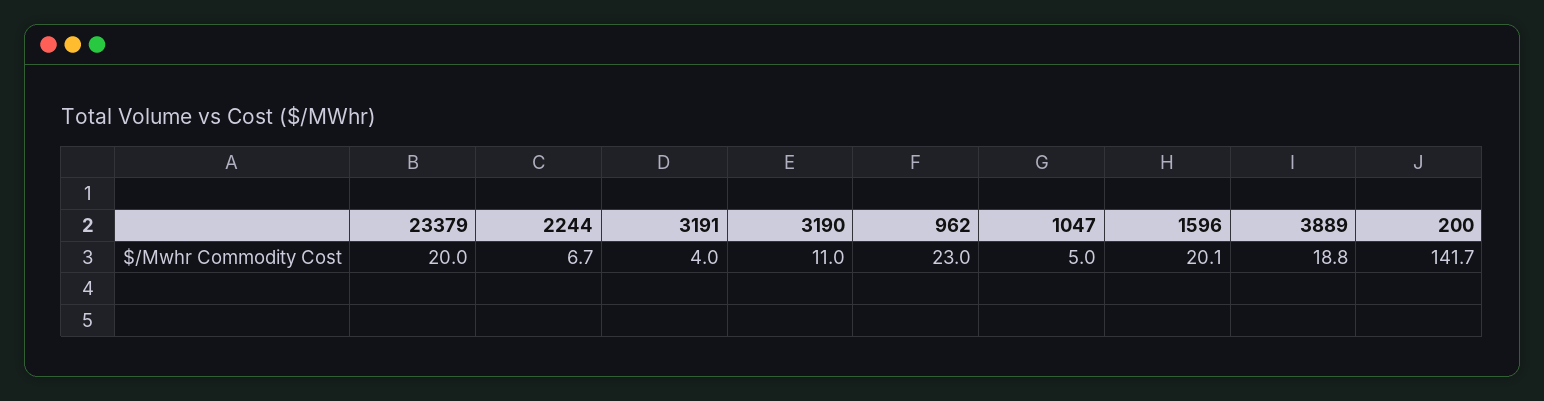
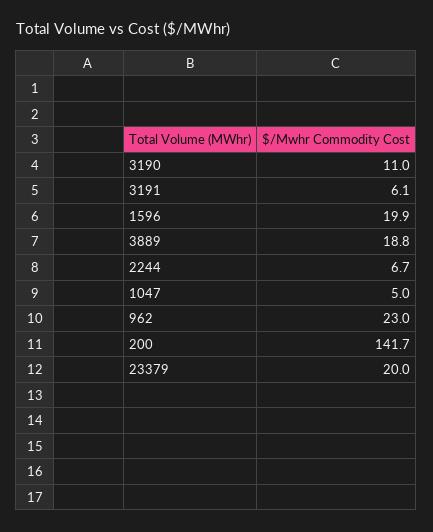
3191: 4 -> 6.1
1596: 20.1 -> 19.9

